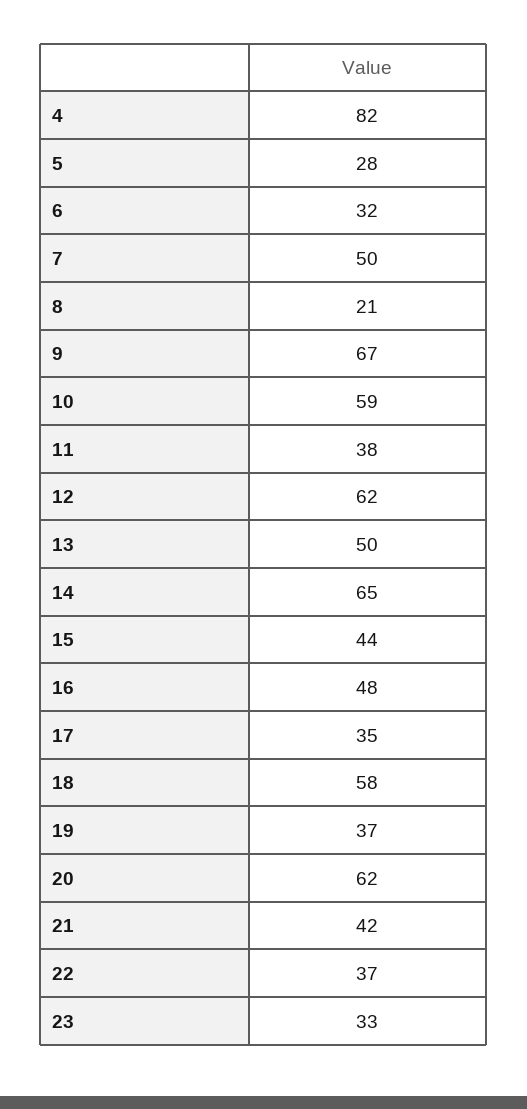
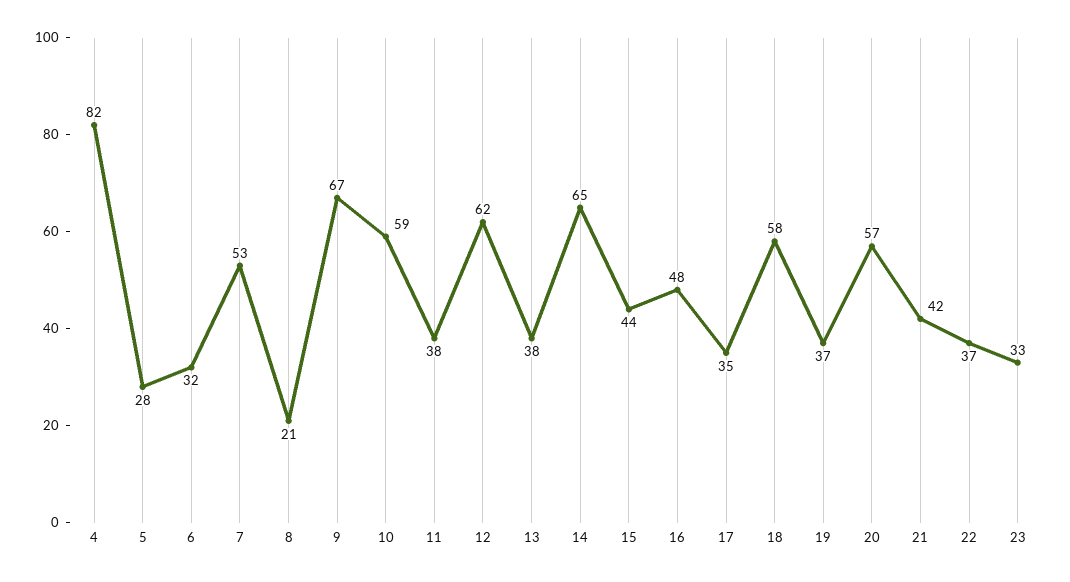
7: 50 -> 53
13: 50 -> 38
20: 62 -> 57

